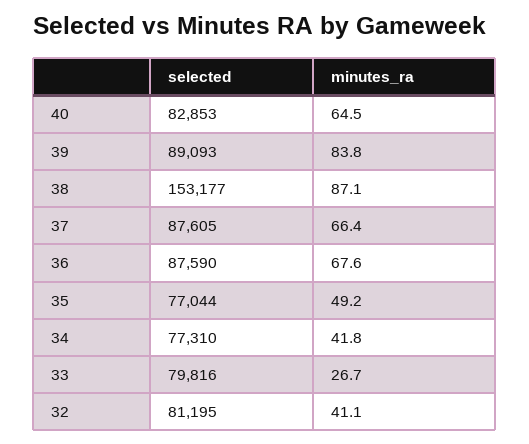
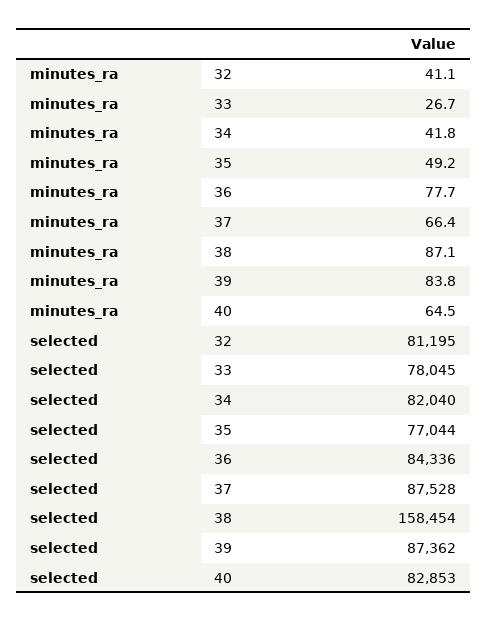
selected, 39: 89093 -> 87362
selected, 38: 153177 -> 158454
selected, 37: 87605 -> 87528
selected, 36: 87590 -> 84336
minutes_ra, 36: 67.6 -> 77.7
selected, 34: 77310 -> 82040
selected, 33: 79816 -> 78045

